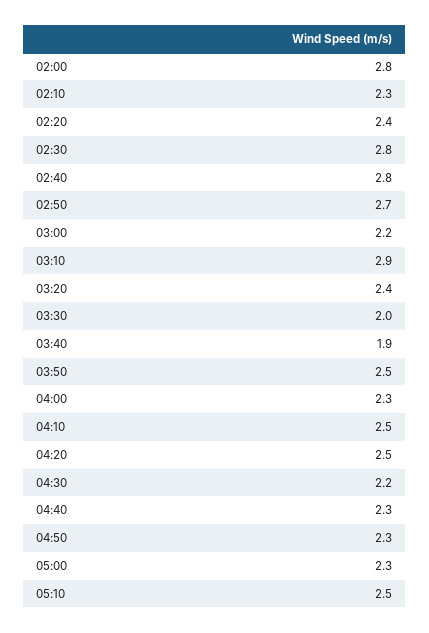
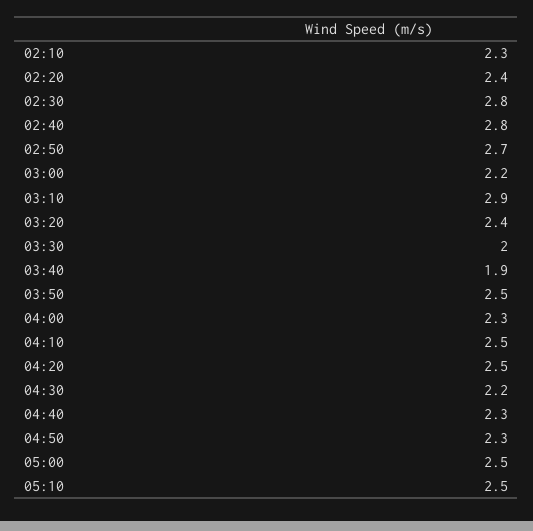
02:00: 2.8 -> none
05:00: 2.3 -> 2.5

